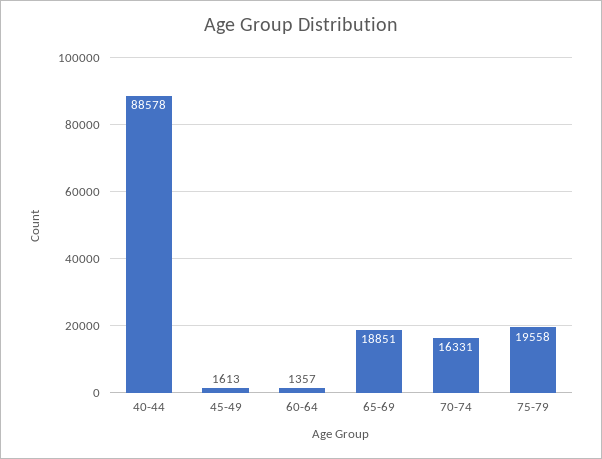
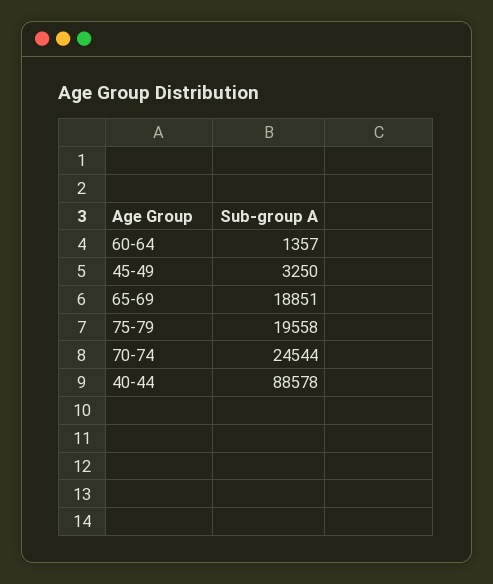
45-49: 1613 -> 3250
70-74: 16331 -> 24544

